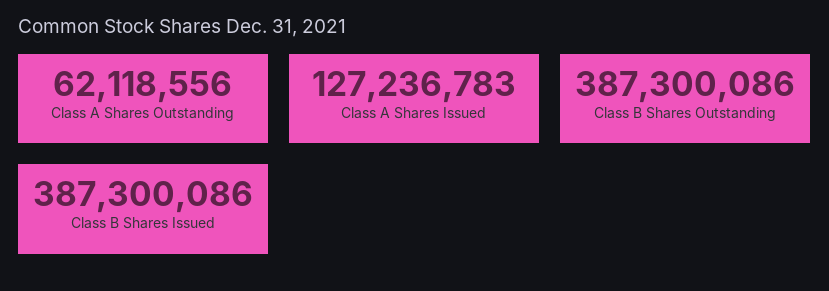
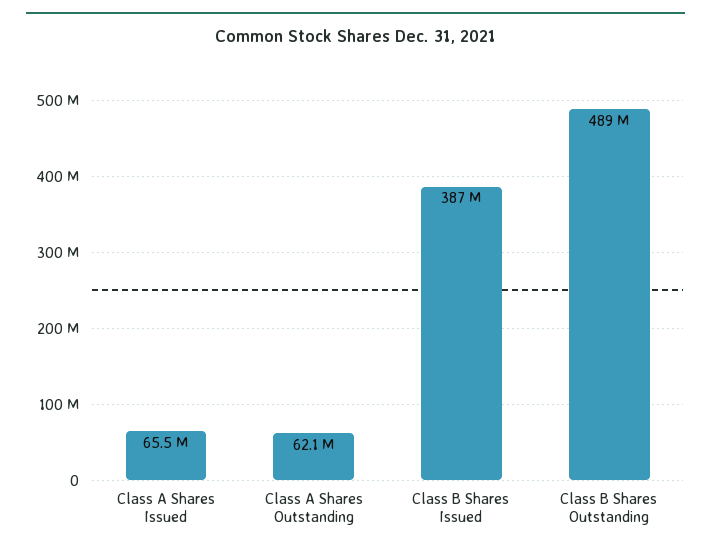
Class A Shares Issued: 127236783 -> 65500000
Class B Shares Outstanding: 387300086 -> 489000000

